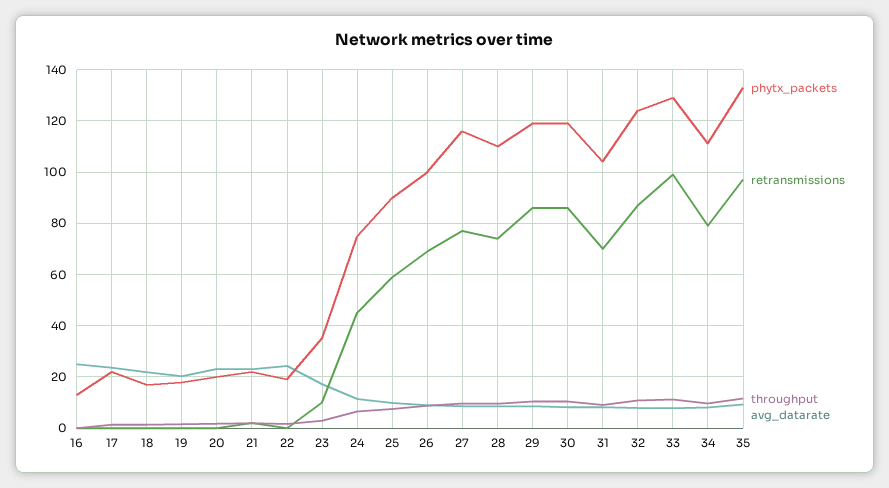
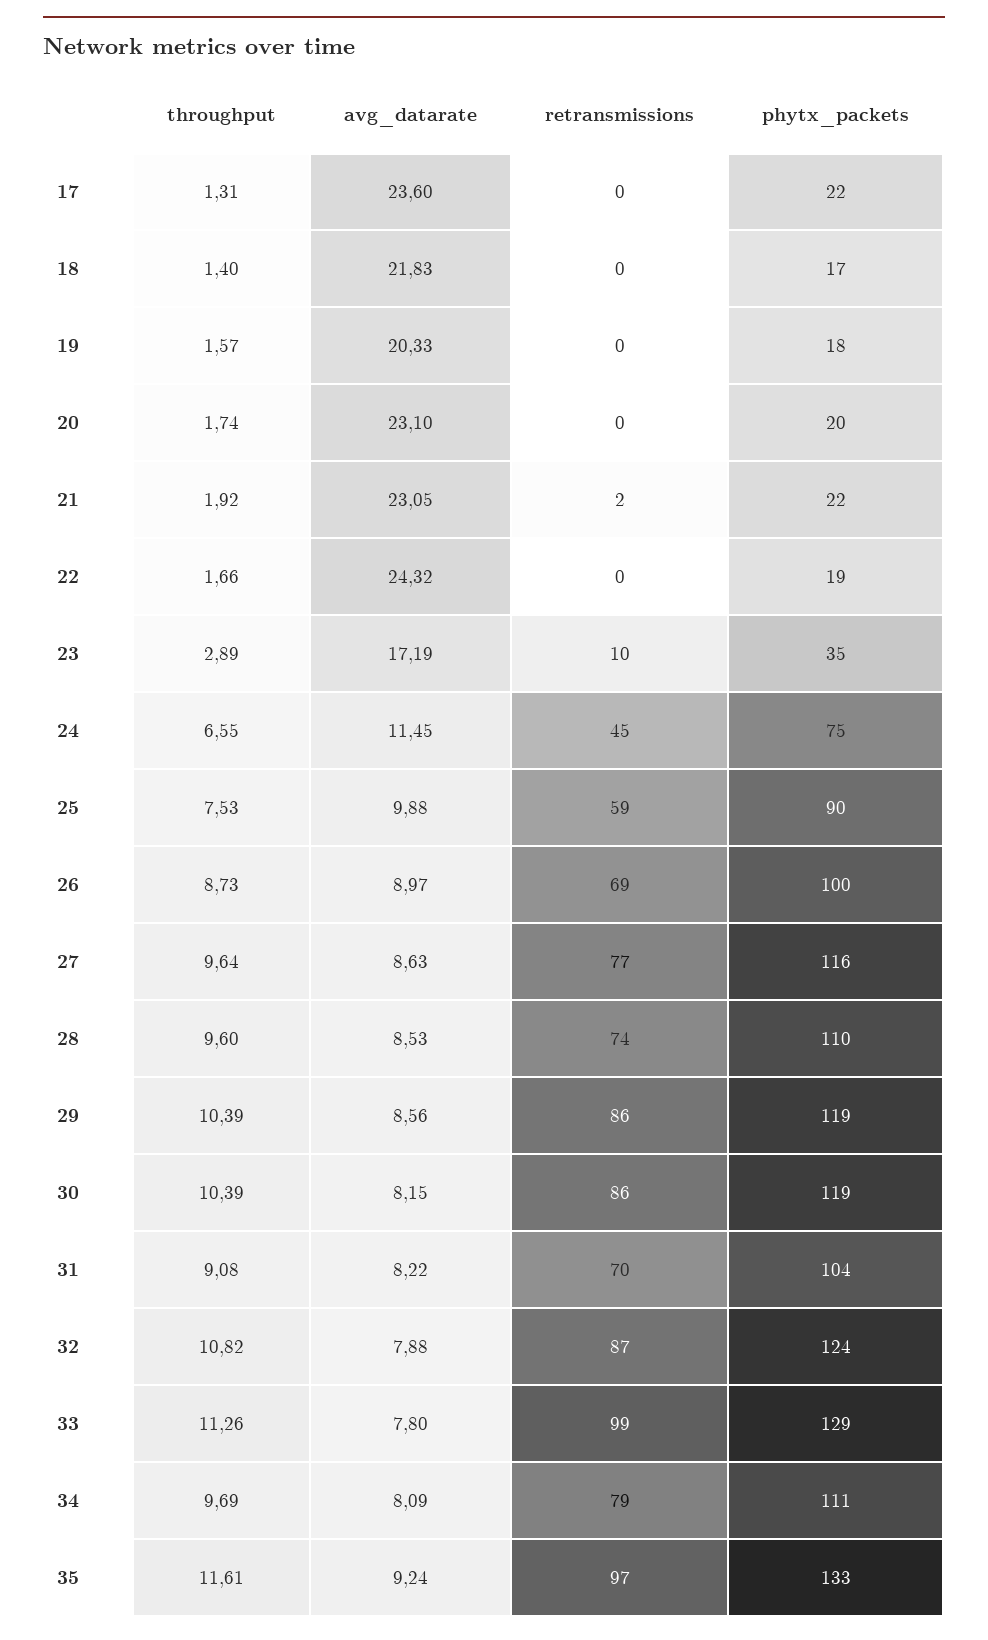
phytx_packets, 16: 12.5 -> none
retransmissions, 16: 0 -> none
throughput, 16: 0 -> none
avg_datarate, 16: 25 -> none

